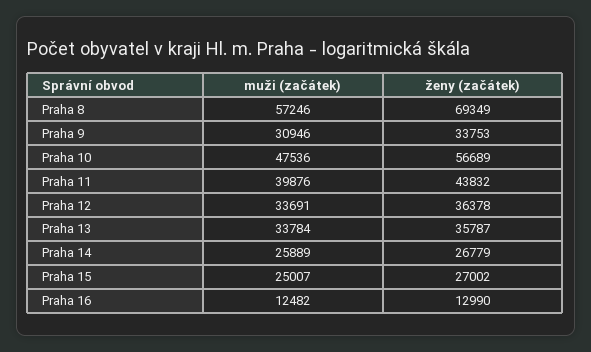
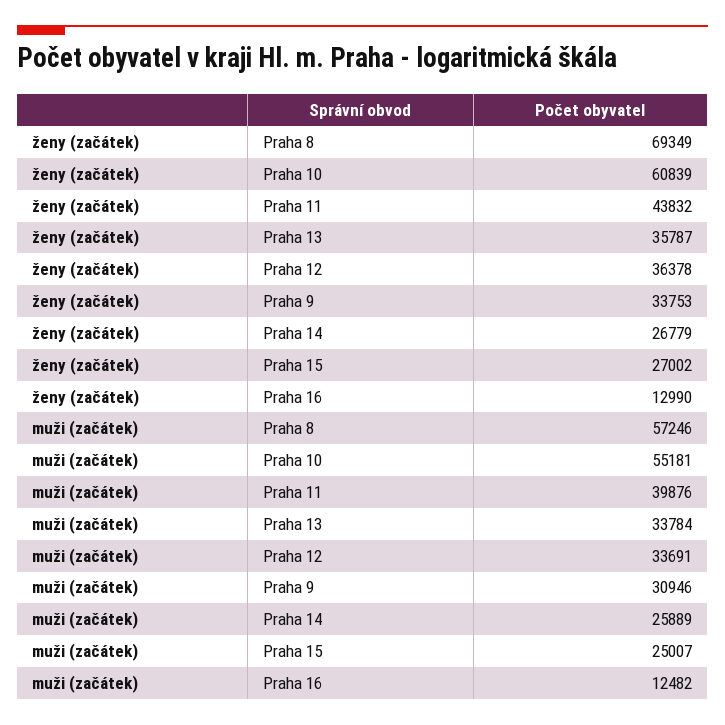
muži (začátek), Praha 10: 47536 -> 55181
ženy (začátek), Praha 10: 56689 -> 60839

